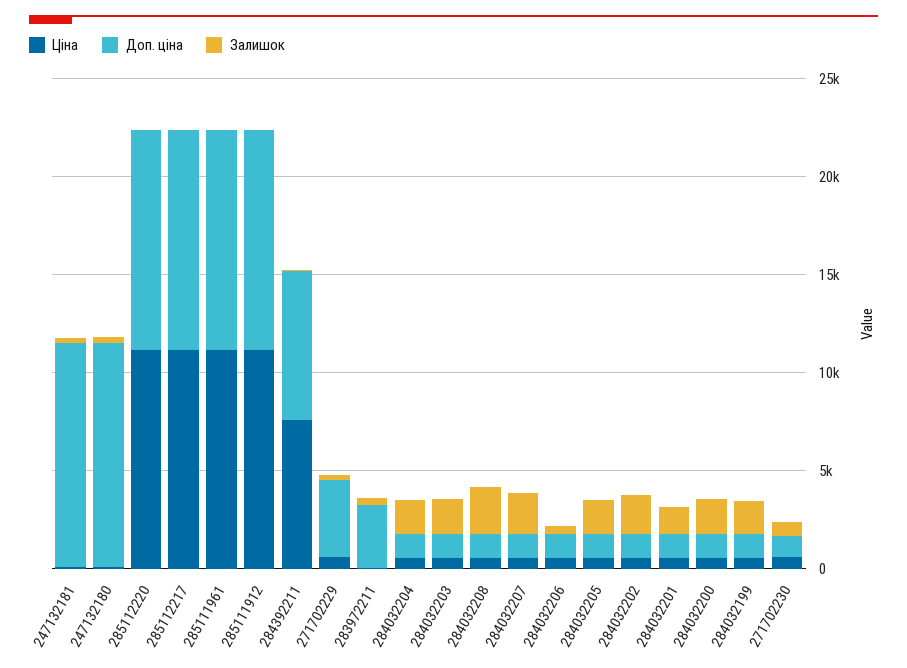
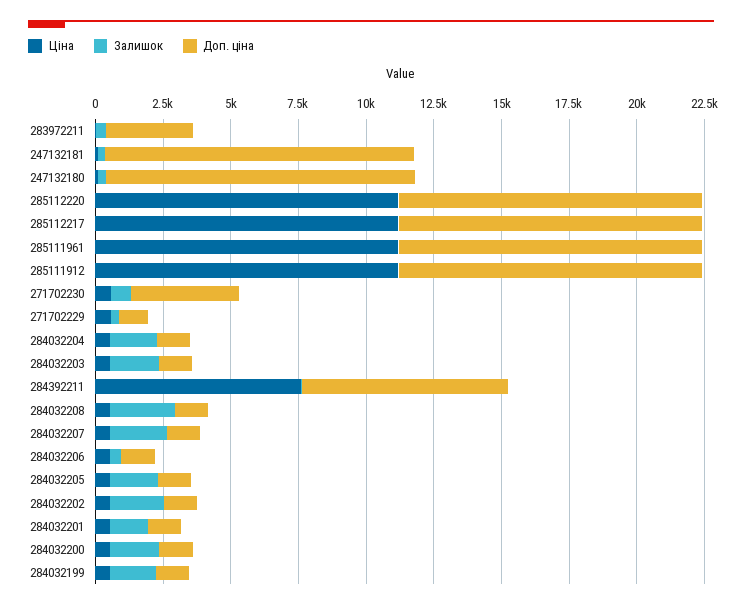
Доп. ціна, 271702229: 4000 -> 1000
Доп. ціна, 271702230: 1000 -> 4000

